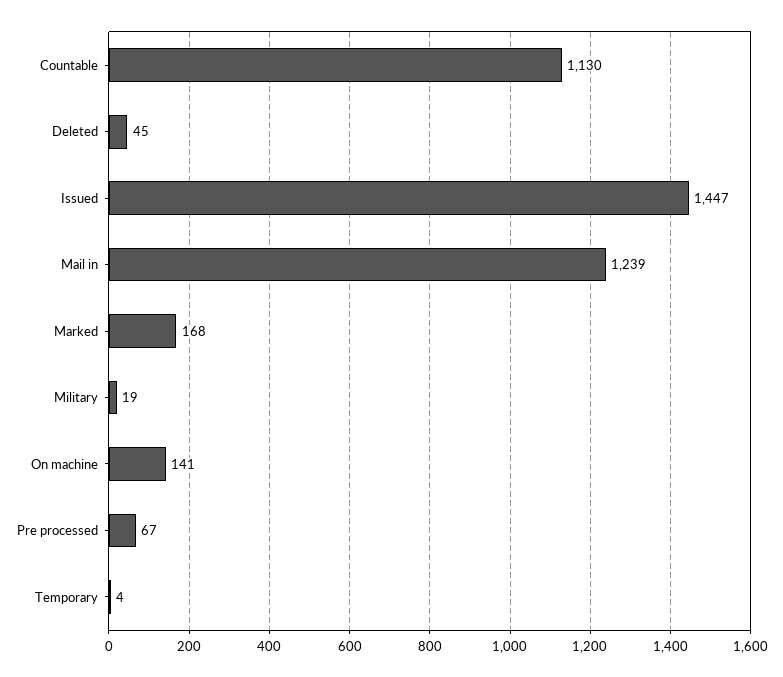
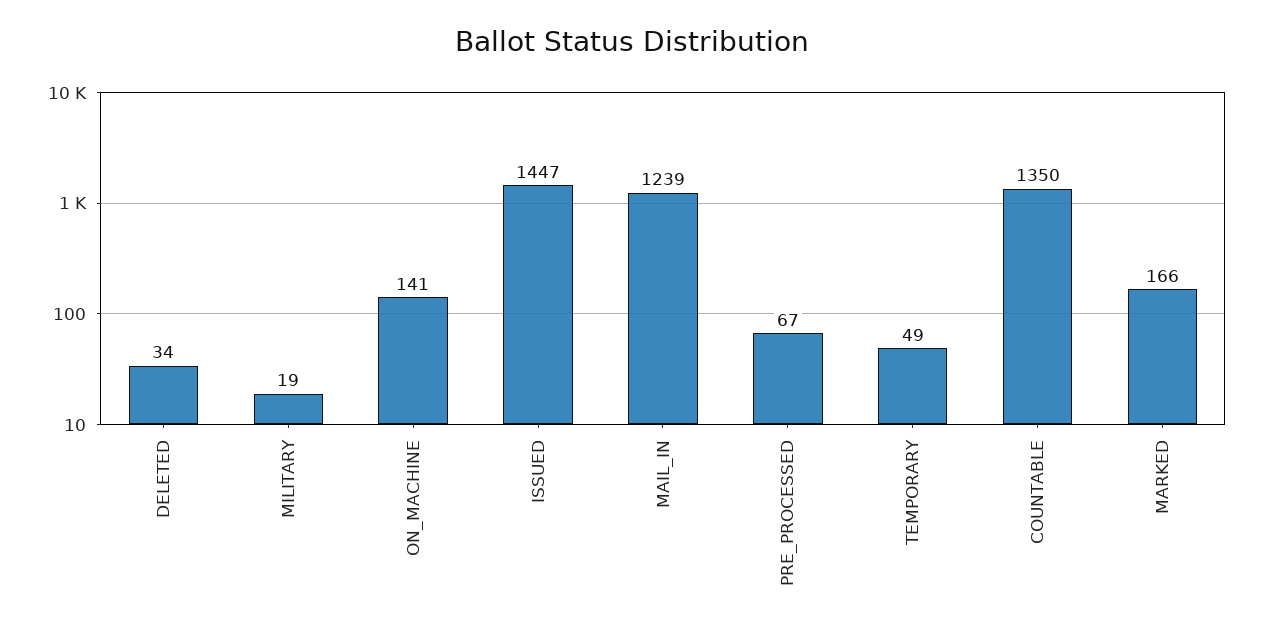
Countable: 1130 -> 1350
Deleted: 45 -> 34
Marked: 168 -> 166
Temporary: 4 -> 49

